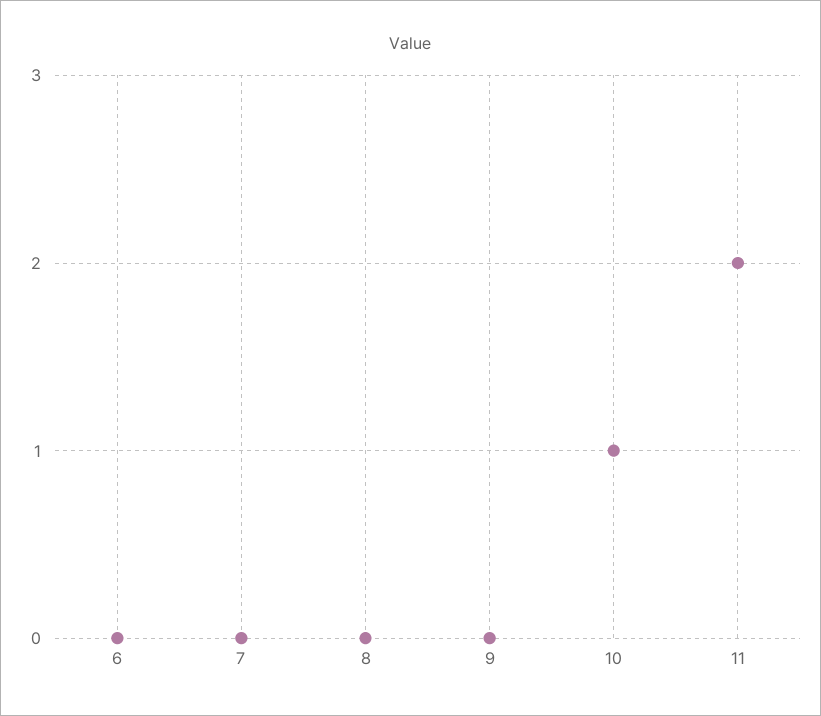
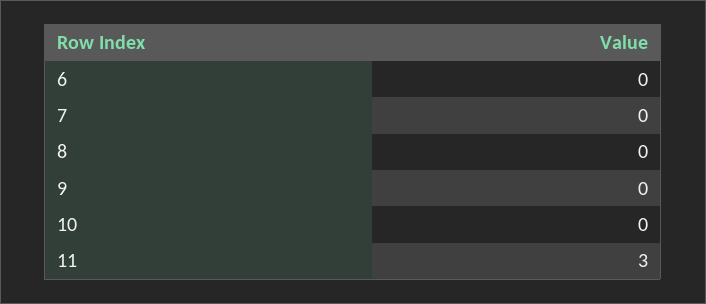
10: 1 -> 0
11: 2 -> 3

